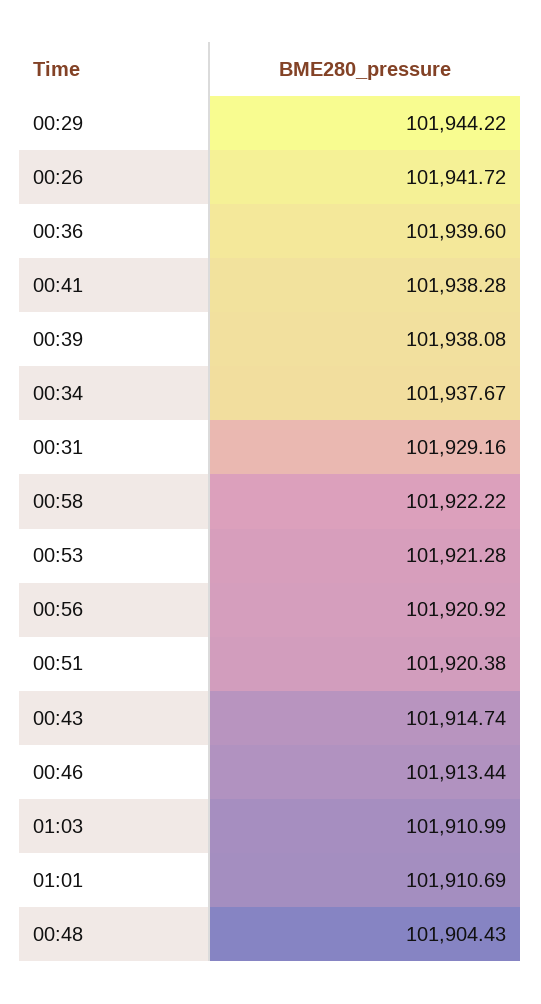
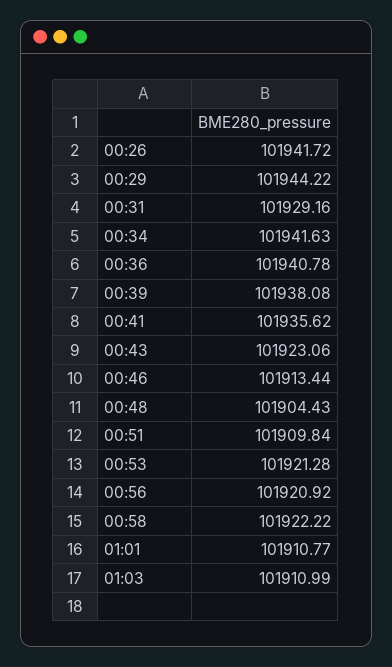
00:36: 101939.6 -> 101940.78
00:41: 101938.28 -> 101935.62
00:34: 101937.67 -> 101941.63
00:51: 101920.38 -> 101909.84
00:43: 101914.74 -> 101923.06
01:01: 101910.69 -> 101910.77

